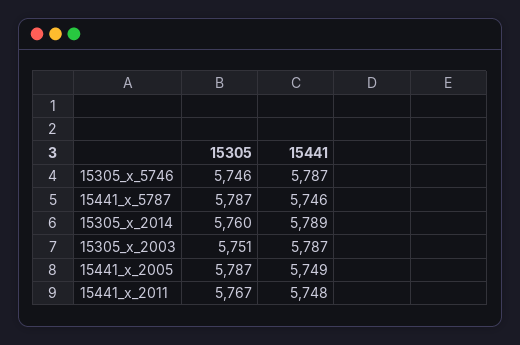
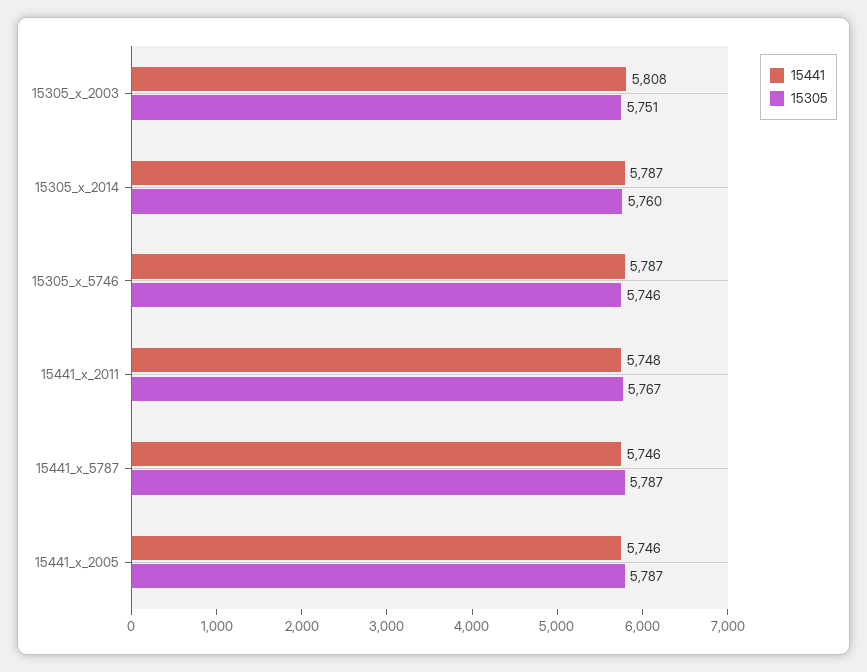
15441, 15305_x_2014: 5789 -> 5787
15441, 15305_x_2003: 5787 -> 5808
15441, 15441_x_2005: 5749 -> 5746

